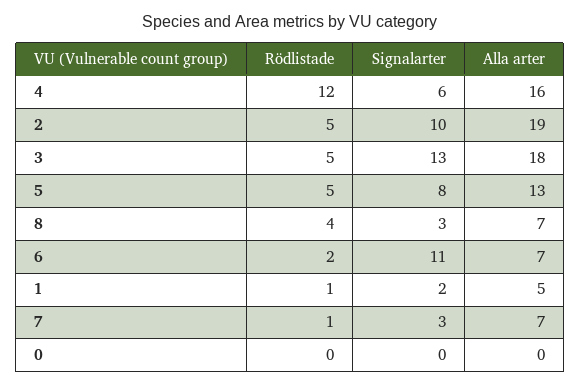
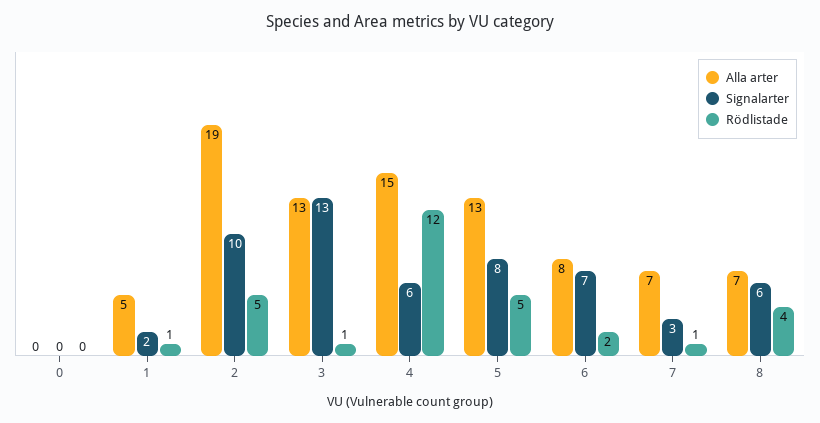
Alla arter, 4: 16 -> 15
Rödlistade, 3: 5 -> 1
Alla arter, 3: 18 -> 13
Signalarter, 8: 3 -> 6
Signalarter, 6: 11 -> 7
Alla arter, 6: 7 -> 8

